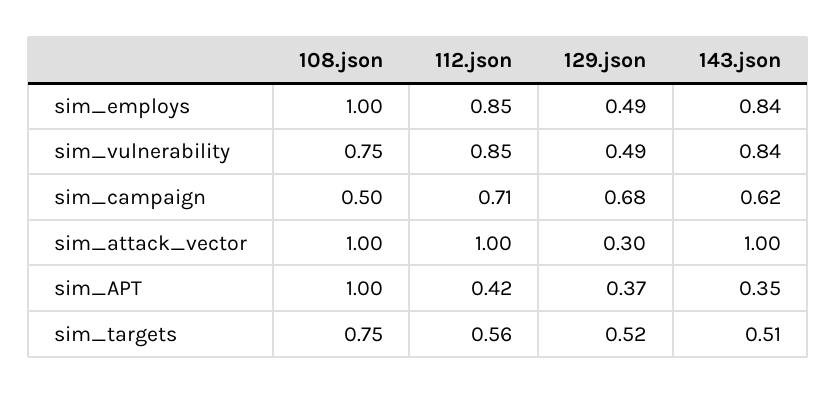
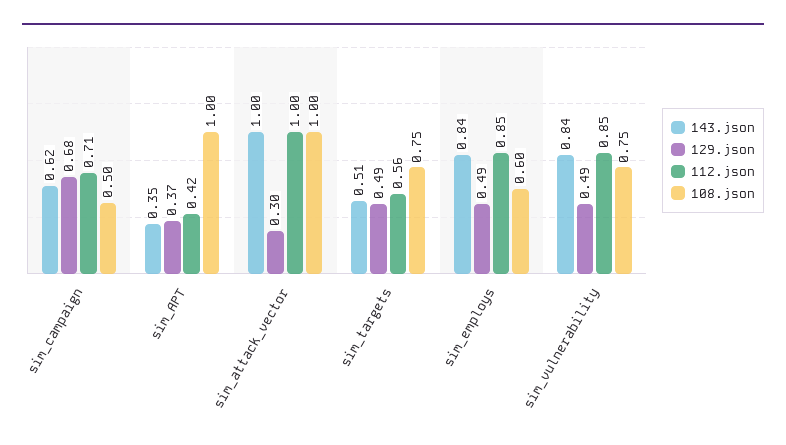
108.json, sim_employs: 1 -> 0.6
129.json, sim_targets: 0.52 -> 0.49

